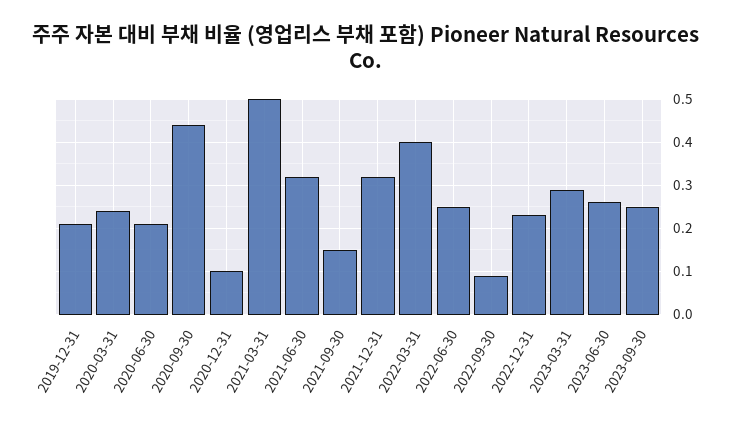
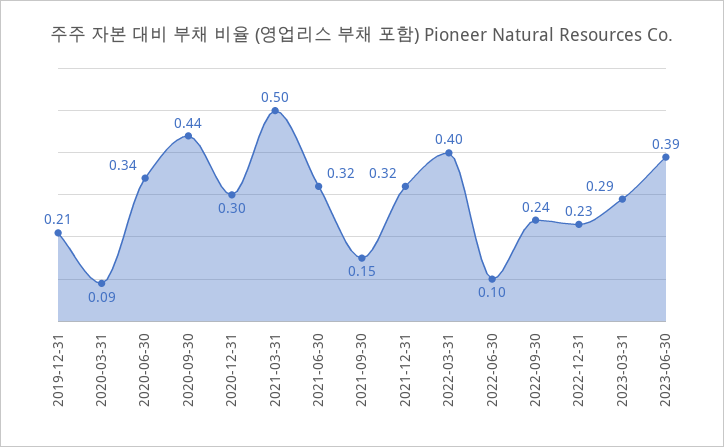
2020-03-31: 0.25 -> 0.09
2020-06-30: 0.2 -> 0.34
2020-12-31: 0.1 -> 0.3
2022-06-30: 0.25 -> 0.1
2022-09-30: 0.1 -> 0.24
2023-06-30: 0.25 -> 0.39
2023-09-30: 0.25 -> none

